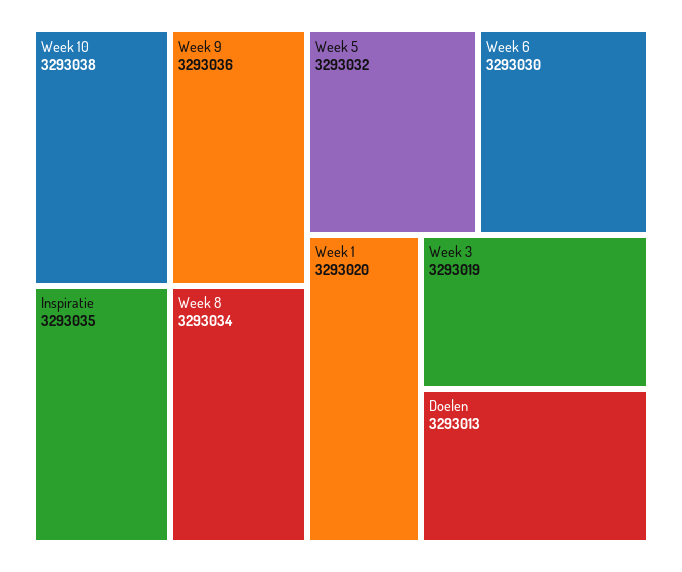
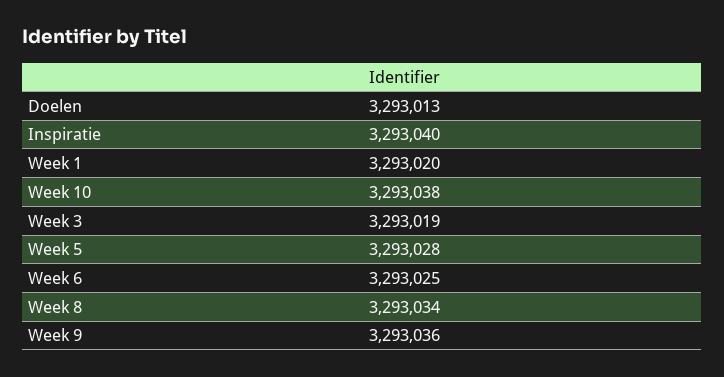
Inspiratie: 3293035 -> 3293040
Week 5: 3293032 -> 3293028
Week 6: 3293030 -> 3293025

